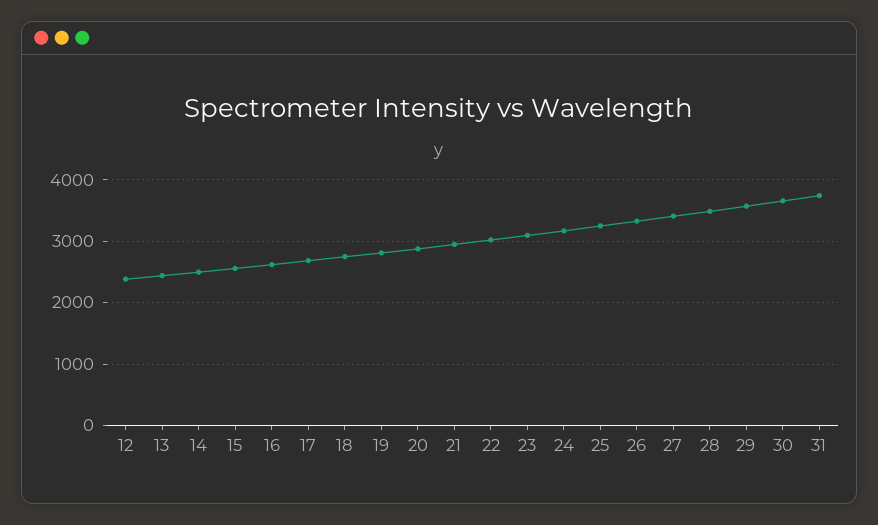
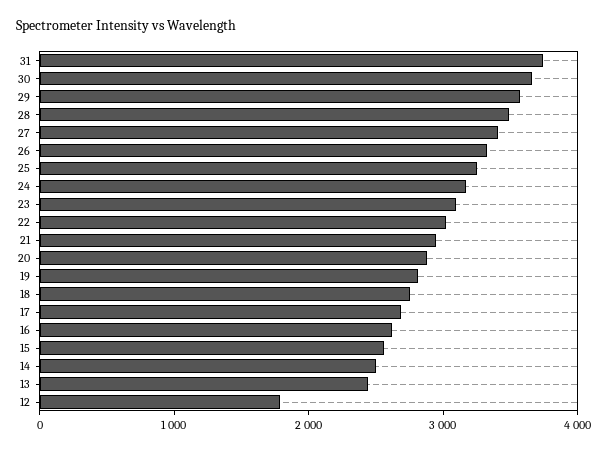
12: 2400 -> 1800

